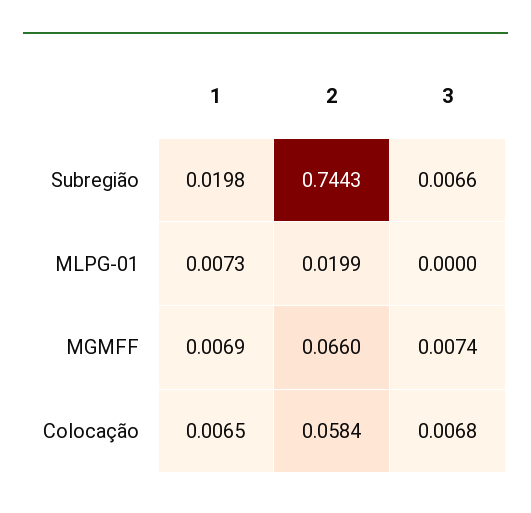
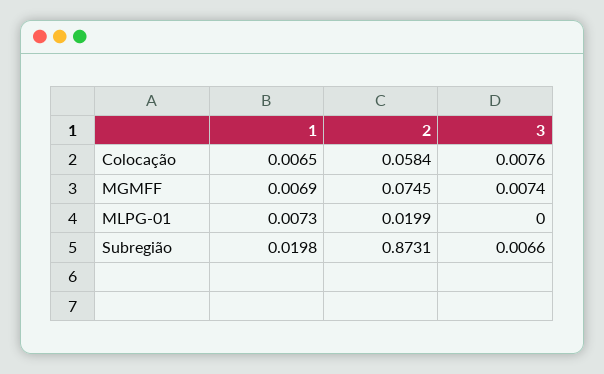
2, Subregião: 0.7443 -> 0.8731
2, MGMFF: 0.066 -> 0.0745
3, Colocação: 0.0068 -> 0.0076

